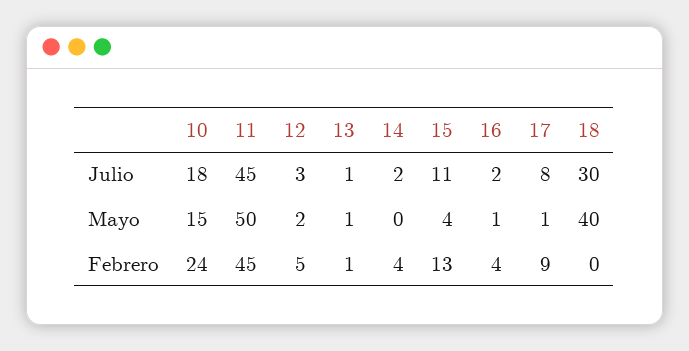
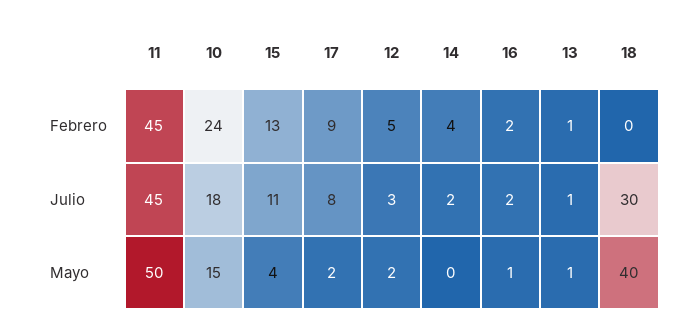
17, Mayo: 1 -> 2
16, Febrero: 4 -> 2

